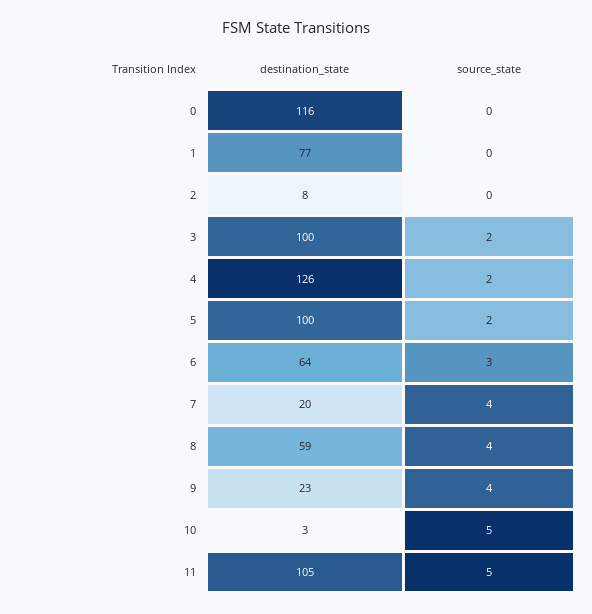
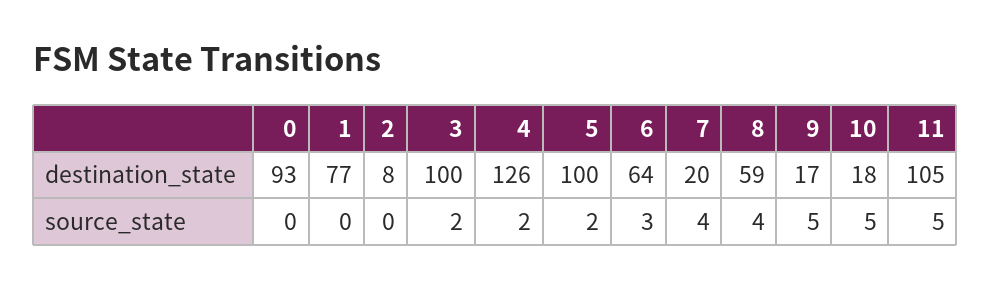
destination_state, 0: 116 -> 93
destination_state, 9: 23 -> 17
source_state, 9: 4 -> 5
destination_state, 10: 3 -> 18

